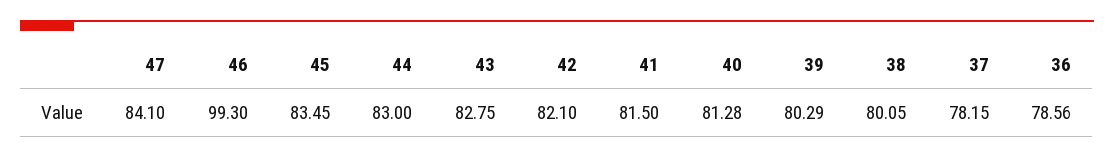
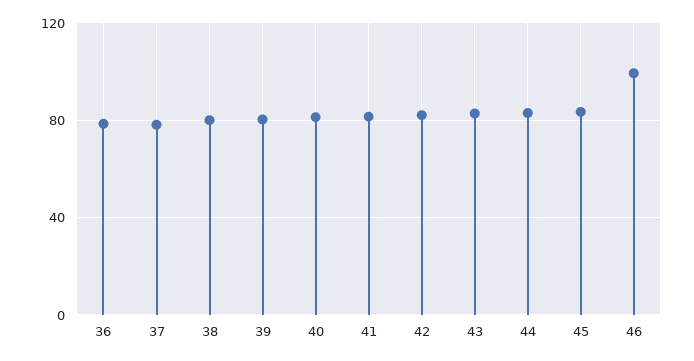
47: 84.1 -> none

